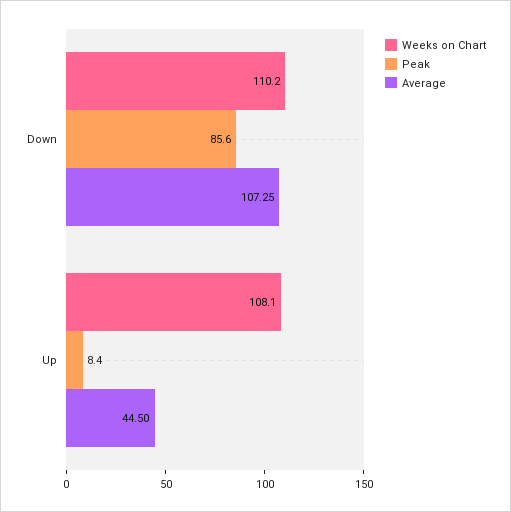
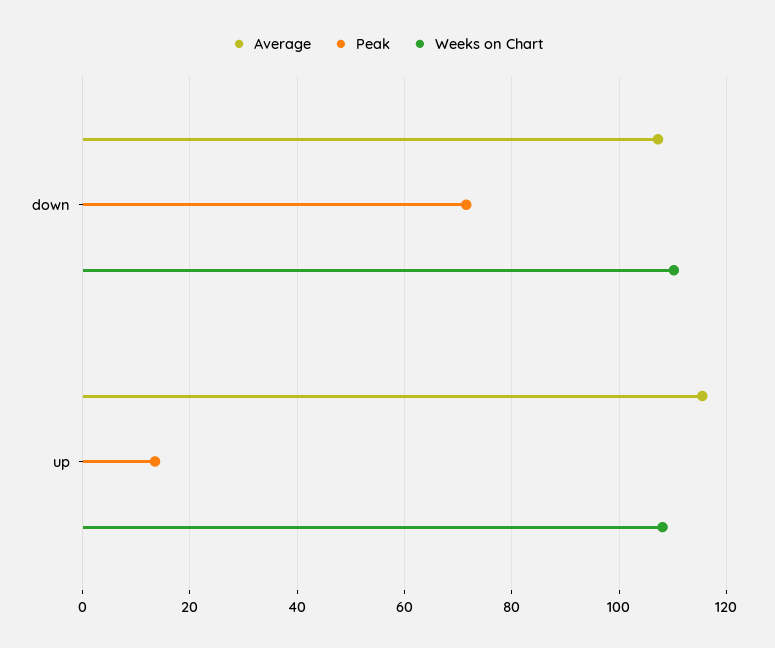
Peak, Down: 85.6 -> 72
Peak, Up: 8.4 -> 14
Average, Up: 44.5 -> 116

